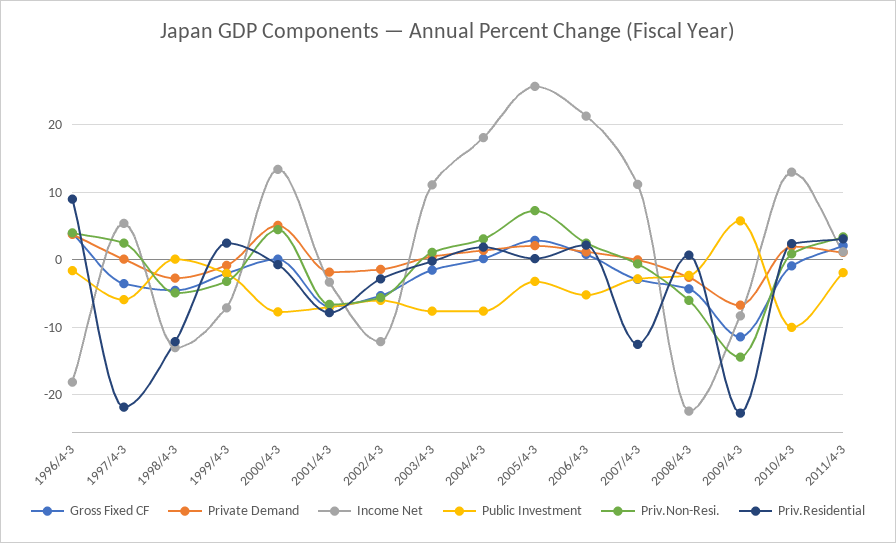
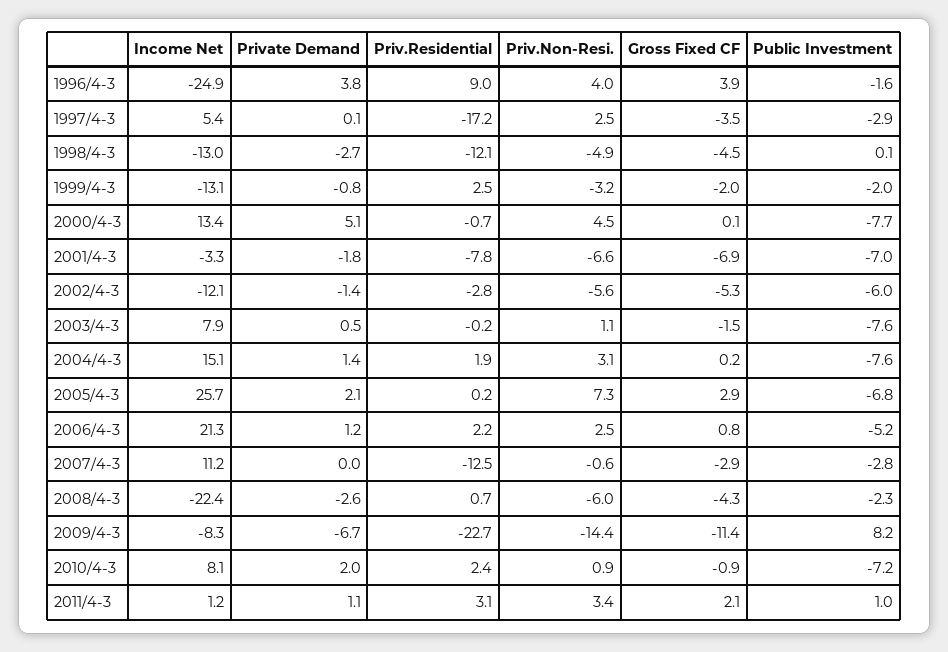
Income Net, 1996/4-3: -18 -> -24.9
Public Investment, 1997/4-3: -6 -> -2.9
Priv.Residential, 1997/4-3: -22 -> -17.2
Income Net, 1999/4-3: -7 -> -13.1
Income Net, 2003/4-3: 11 -> 7.9
Income Net, 2004/4-3: 18 -> 15.1
Public Investment, 2005/4-3: -3 -> -6.8
Public Investment, 2009/4-3: 6 -> 8.2
Income Net, 2010/4-3: 13 -> 8.1
Public Investment, 2010/4-3: -10 -> -7.2
Public Investment, 2011/4-3: -2 -> 1

